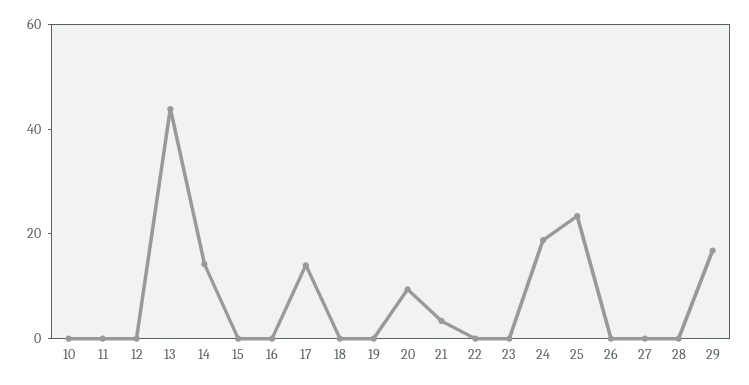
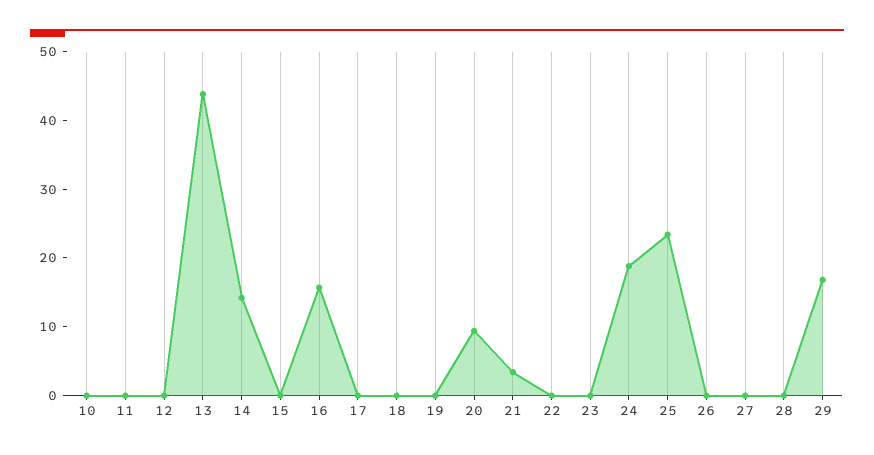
16: 0 -> 16
17: 15 -> 0

